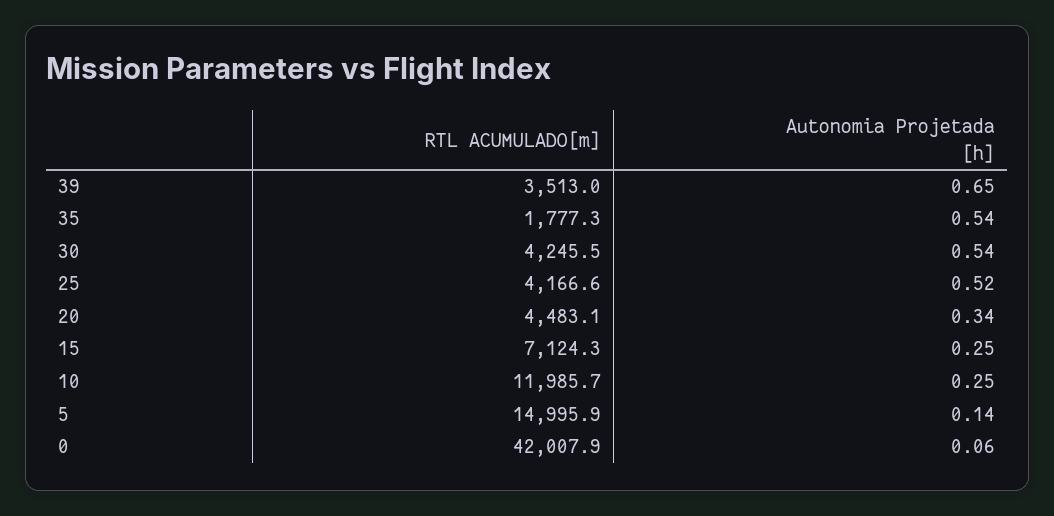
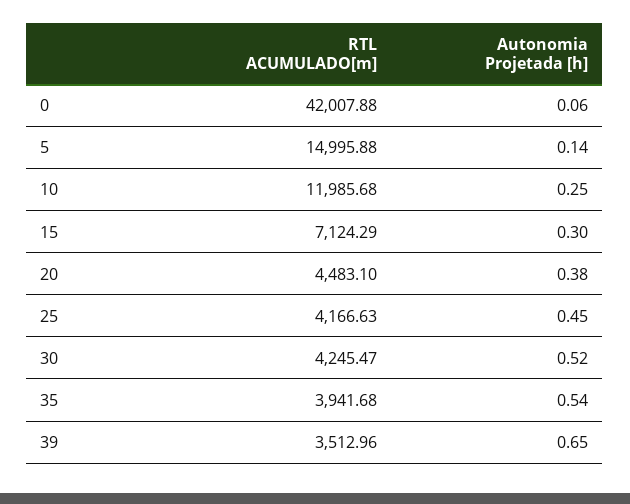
RTL ACUMULADO[m], 35: 1777.3 -> 3941.68
Autonomia Projetada [h], 30: 0.54 -> 0.52
Autonomia Projetada [h], 25: 0.52 -> 0.45
Autonomia Projetada [h], 20: 0.34 -> 0.38
Autonomia Projetada [h], 15: 0.25 -> 0.3

